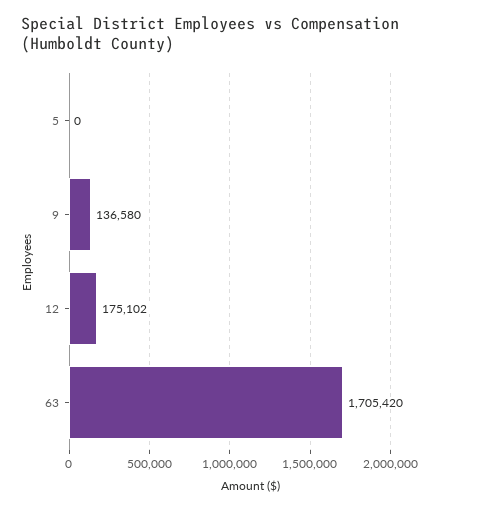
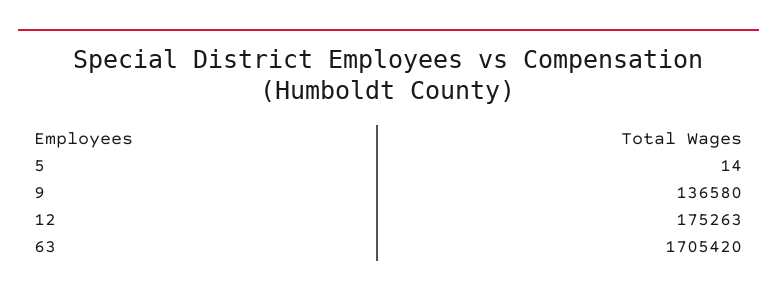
5: 0 -> 14
12: 175102 -> 175263

